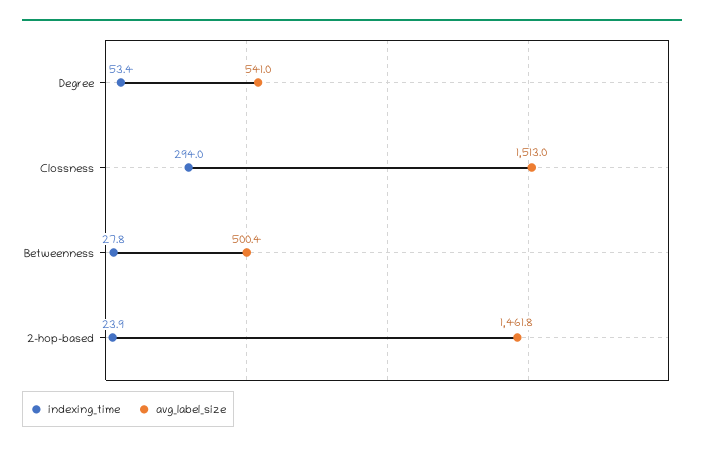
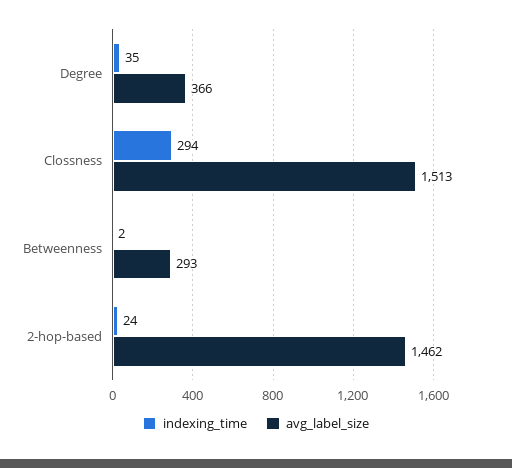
indexing_time, Degree: 53.4 -> 35
avg_label_size, Degree: 541 -> 366
indexing_time, Betweenness: 27.8 -> 2
avg_label_size, Betweenness: 500.4 -> 293

